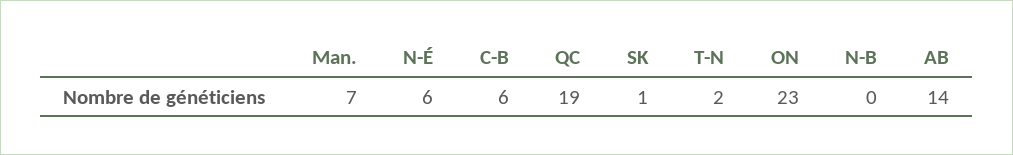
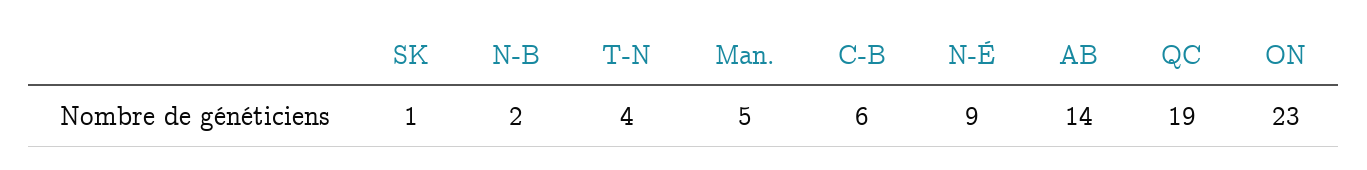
Man.: 7 -> 5
N-É: 6 -> 9
T-N: 2 -> 4
N-B: 0 -> 2

